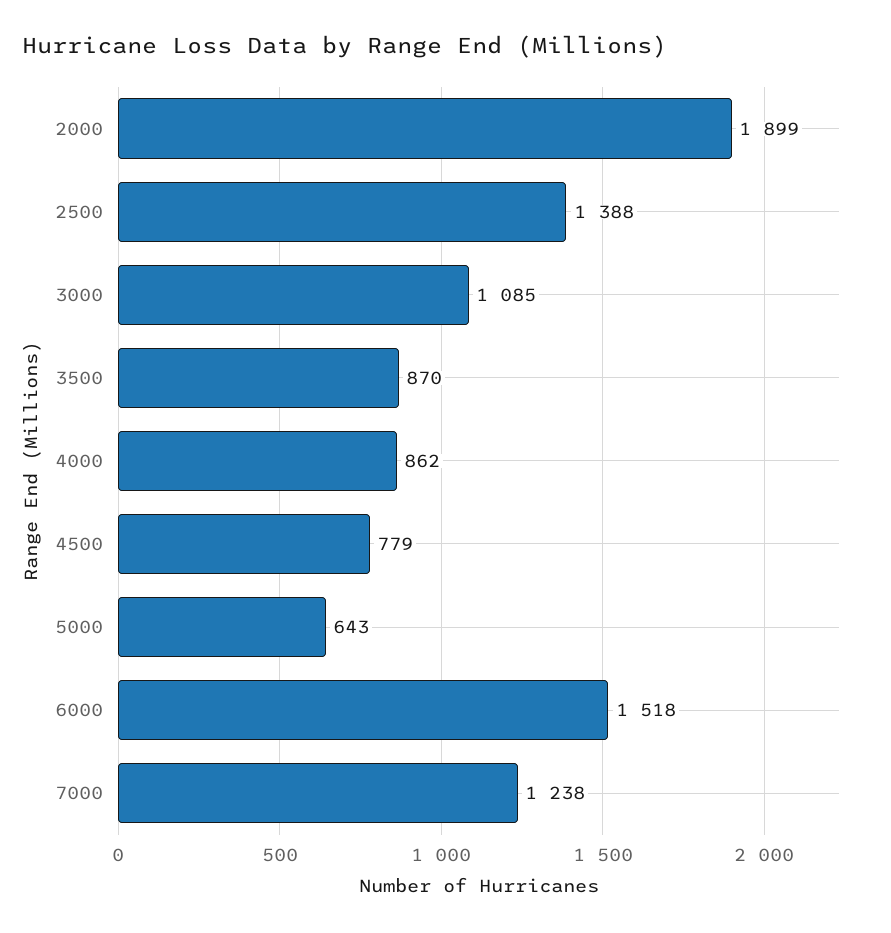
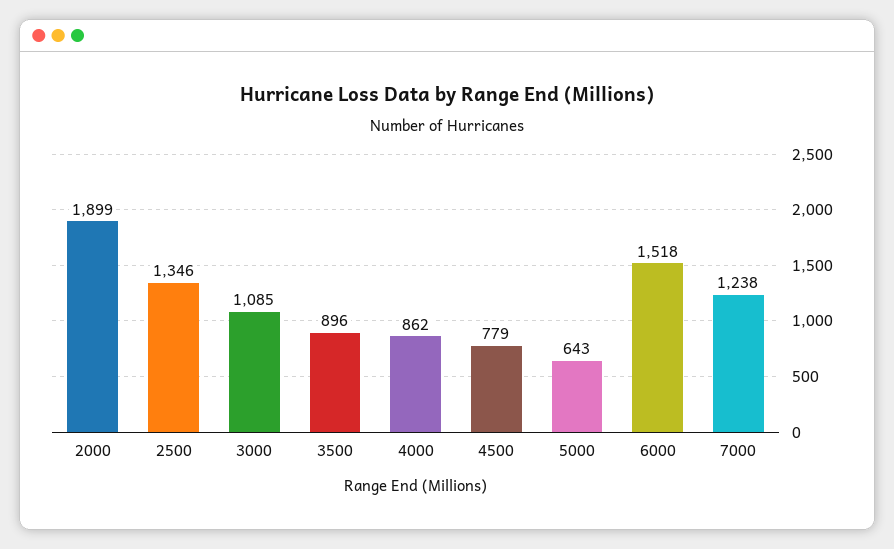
2500: 1388 -> 1346
3500: 870 -> 896

